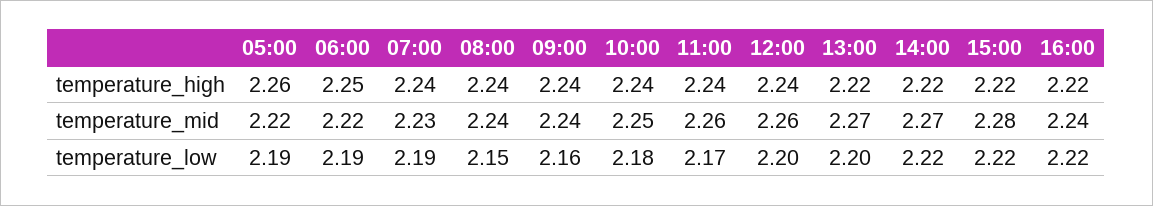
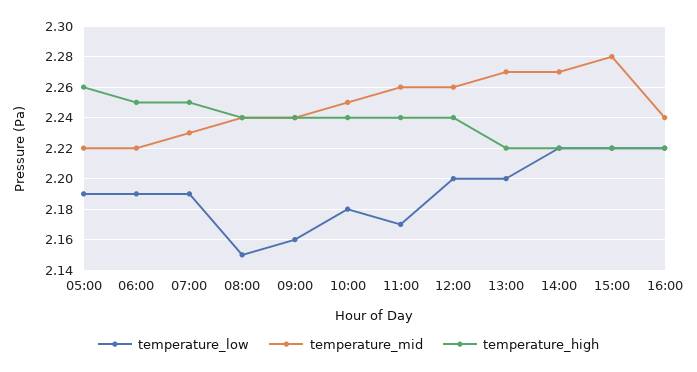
temperature_high, 07:00: 2.24 -> 2.25

